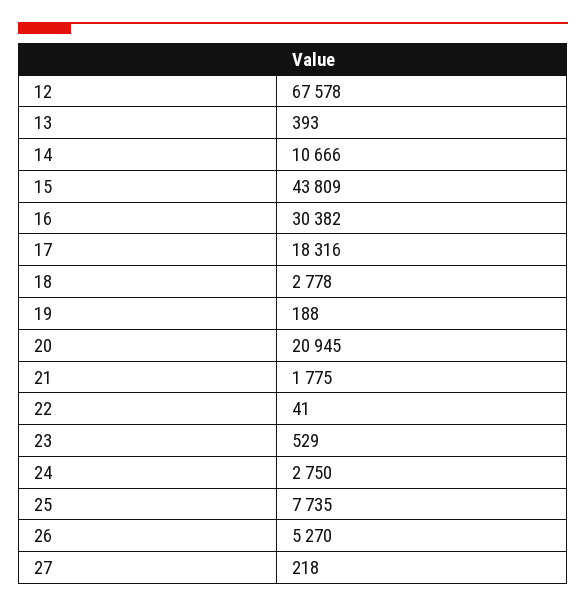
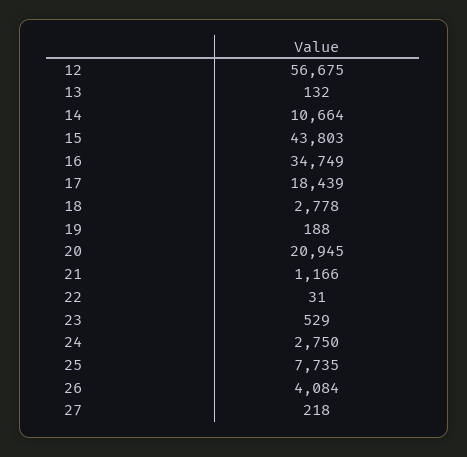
12: 67578 -> 56675
13: 393 -> 132
14: 10666 -> 10664
15: 43809 -> 43803
16: 30382 -> 34749
17: 18316 -> 18439
21: 1775 -> 1166
22: 41 -> 31
26: 5270 -> 4084

